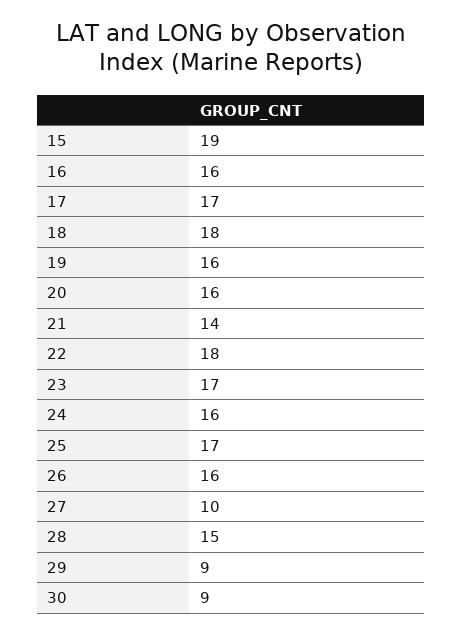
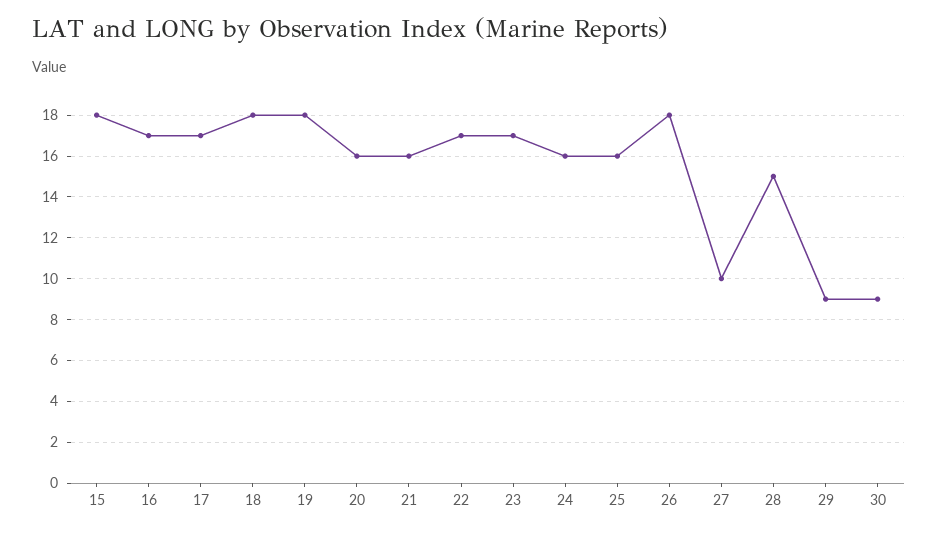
15: 19 -> 18
16: 16 -> 17
19: 16 -> 18
21: 14 -> 16
22: 18 -> 17
25: 17 -> 16
26: 16 -> 18

